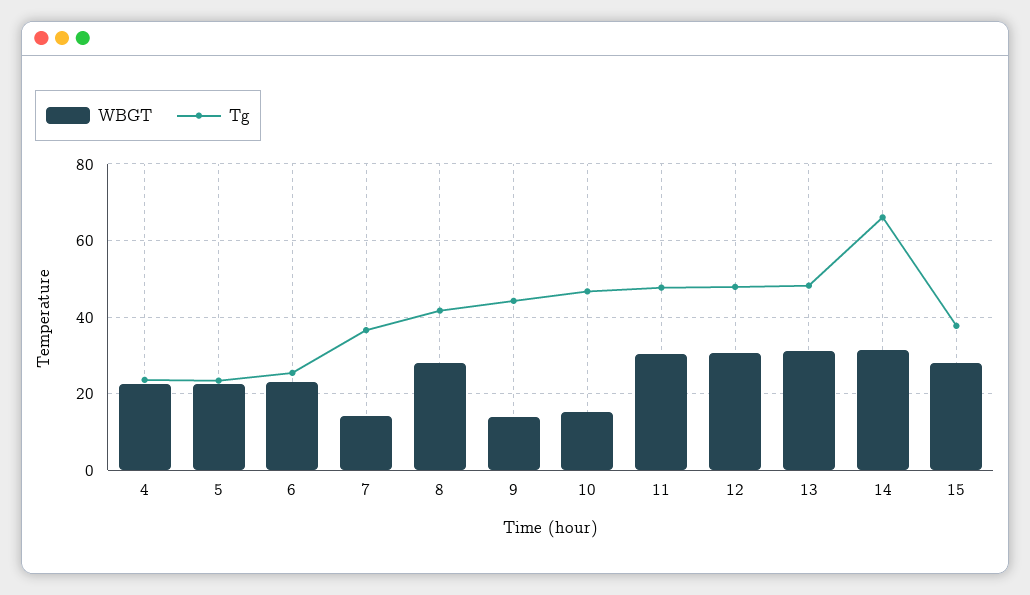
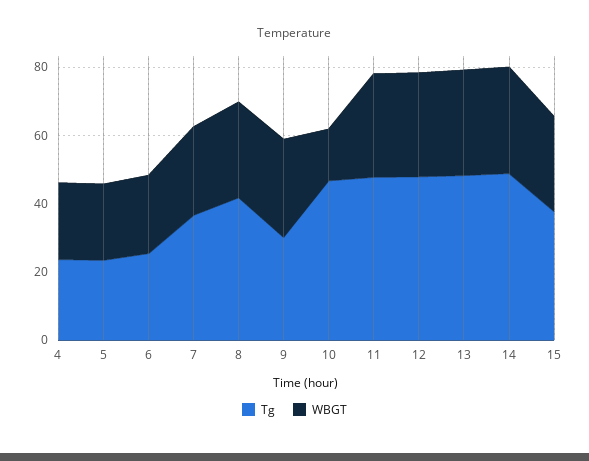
WBGT, 7: 14 -> 25
WBGT, 9: 14 -> 30
Tg, 9: 44 -> 30
Tg, 14: 66 -> 50

